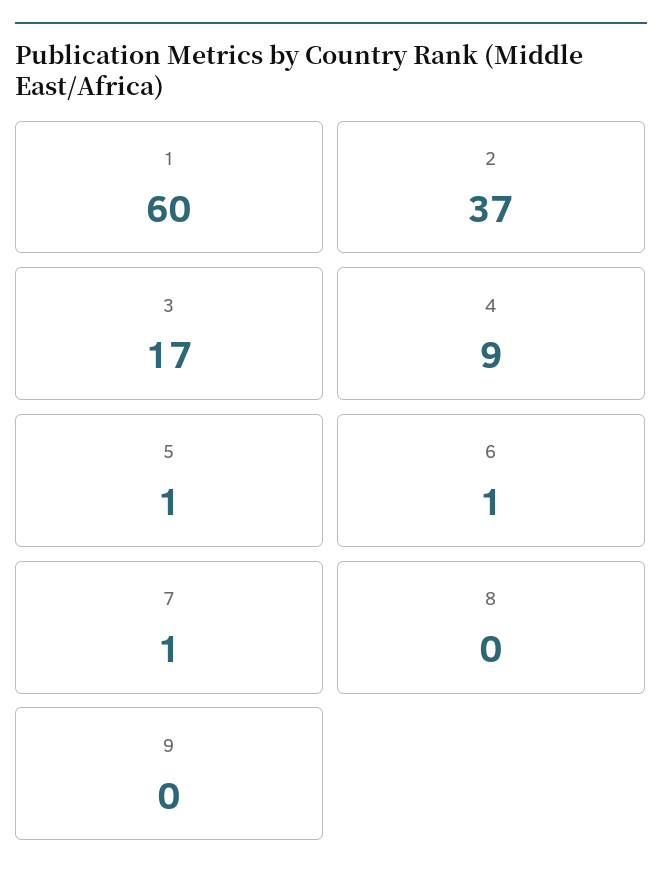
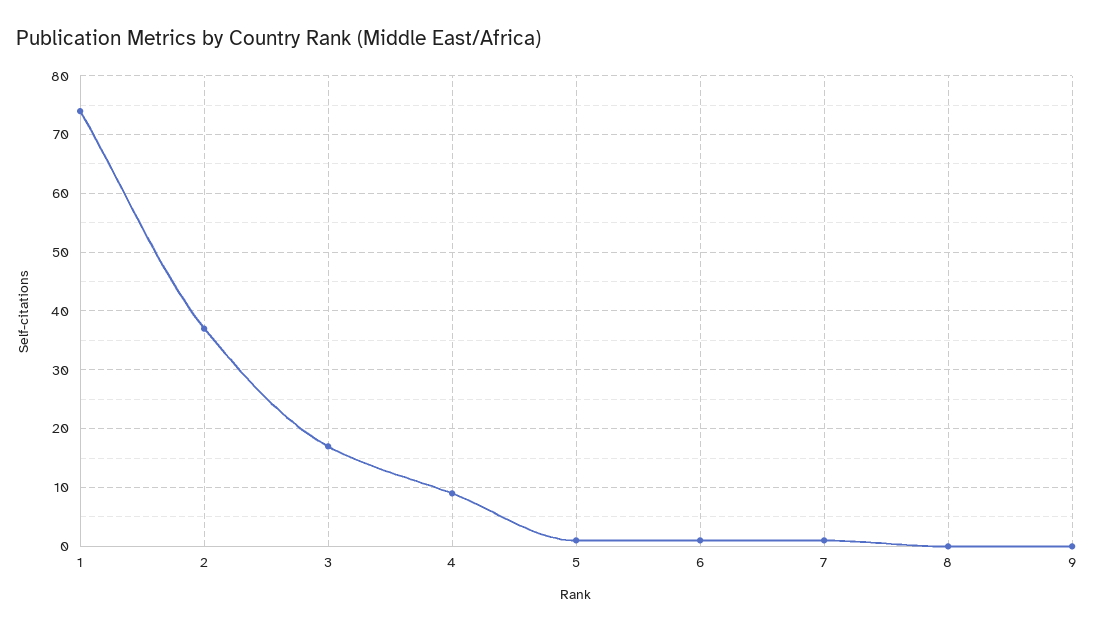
1: 60 -> 75

